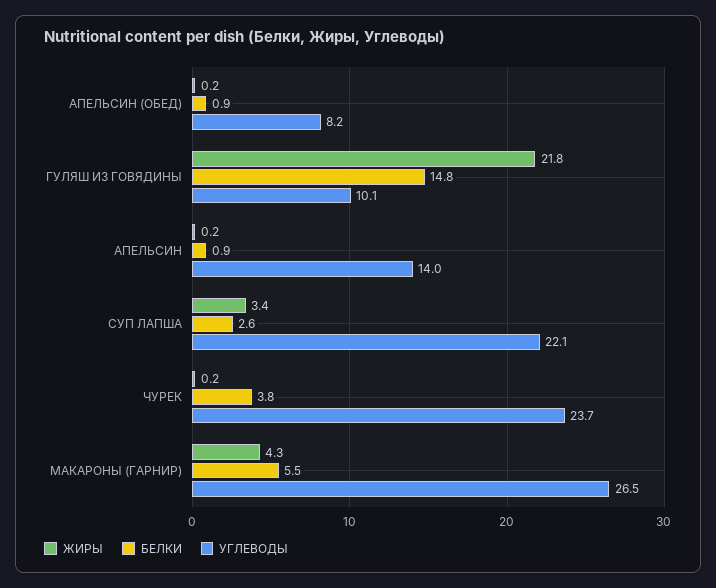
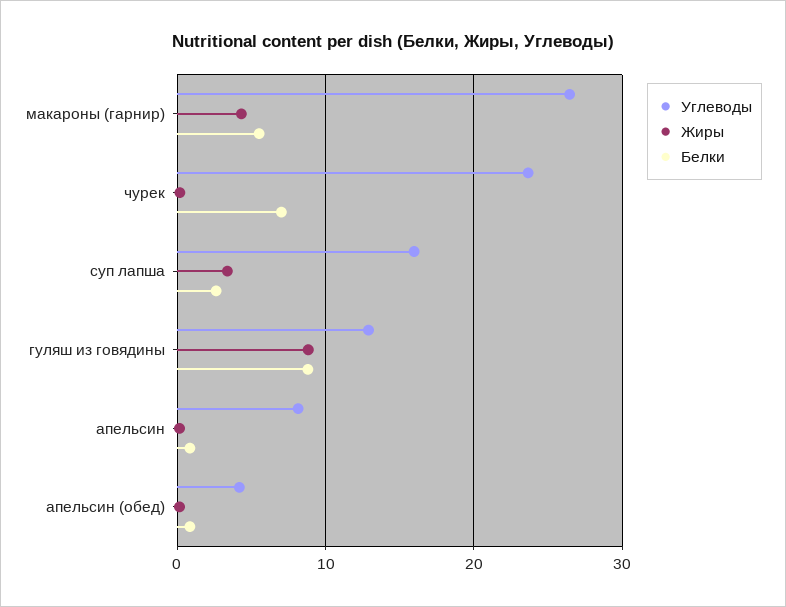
УГЛЕВОДЫ, АПЕЛЬСИН (ОБЕД): 8.2 -> 4
ЖИРЫ, ГУЛЯШ ИЗ ГОВЯДИНЫ: 21.8 -> 9
БЕЛКИ, ГУЛЯШ ИЗ ГОВЯДИНЫ: 14.8 -> 9
УГЛЕВОДЫ, ГУЛЯШ ИЗ ГОВЯДИНЫ: 10.1 -> 13
УГЛЕВОДЫ, АПЕЛЬСИН: 14 -> 8
УГЛЕВОДЫ, СУП ЛАПША: 22.1 -> 16
БЕЛКИ, ЧУРЕК: 3.8 -> 7

